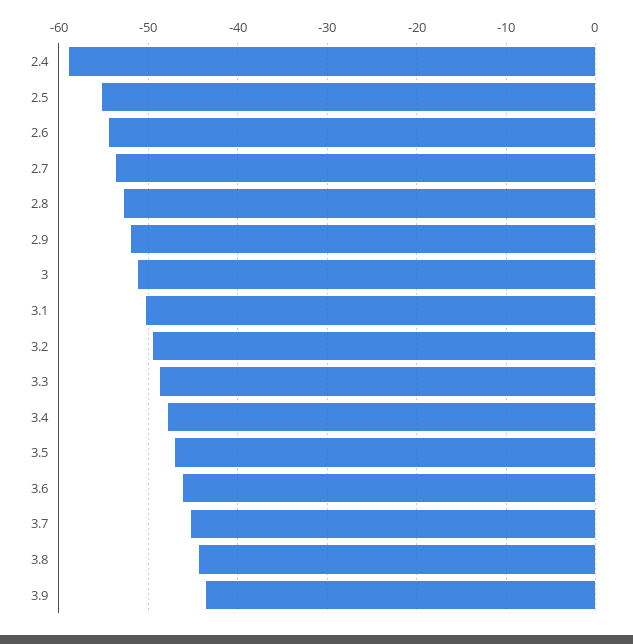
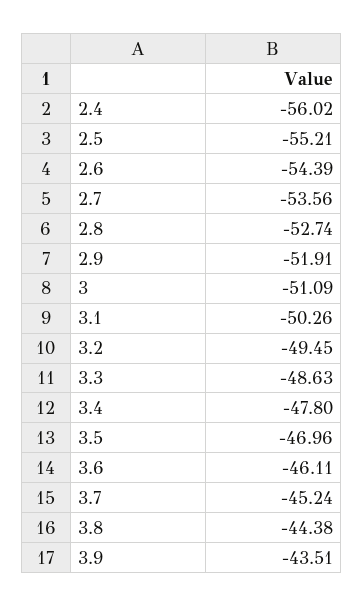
2.4: -59 -> -56.02

